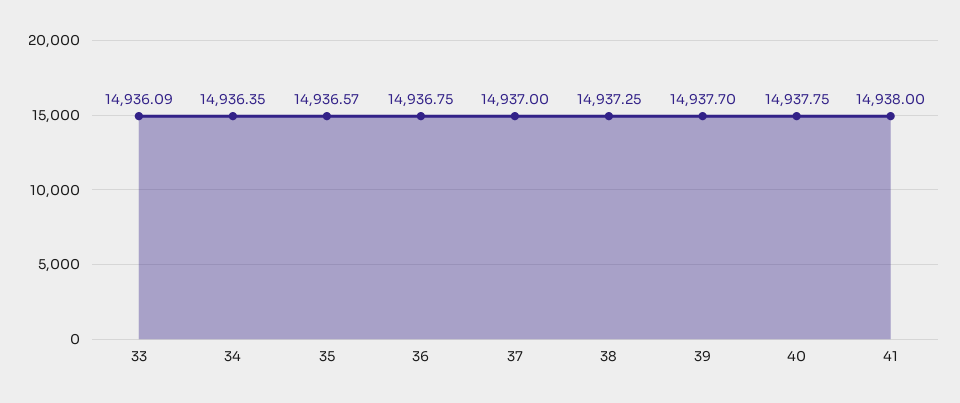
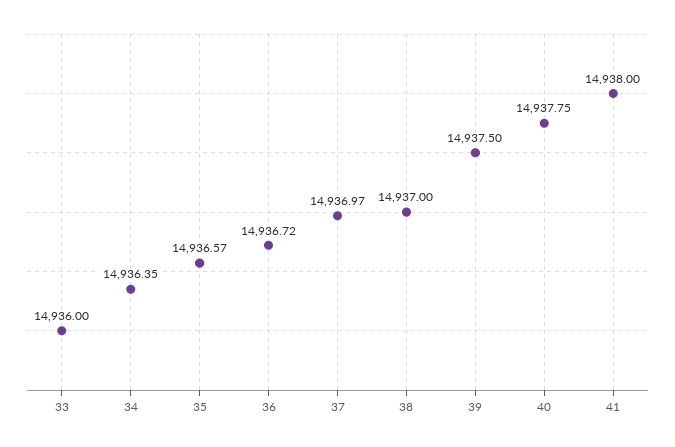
33: 14936.09 -> 14936
36: 14936.75 -> 14936.72
37: 14937 -> 14936.97
38: 14937.25 -> 14937
39: 14937.7 -> 14937.5

